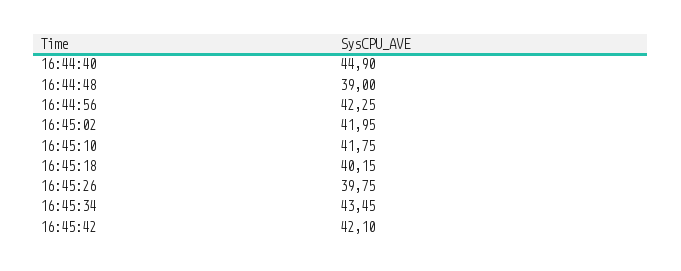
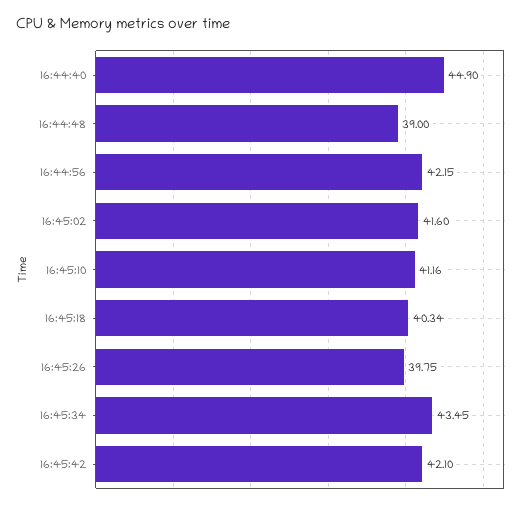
16:44:56: 42.25 -> 42.15
16:45:02: 41.95 -> 41.6
16:45:10: 41.75 -> 41.16
16:45:18: 40.15 -> 40.34

